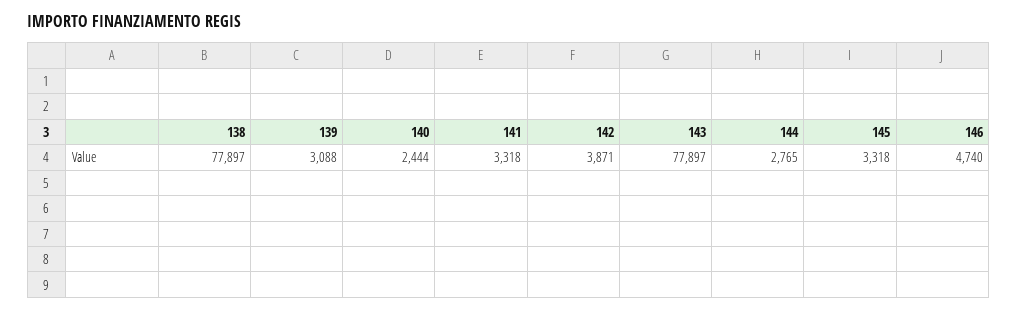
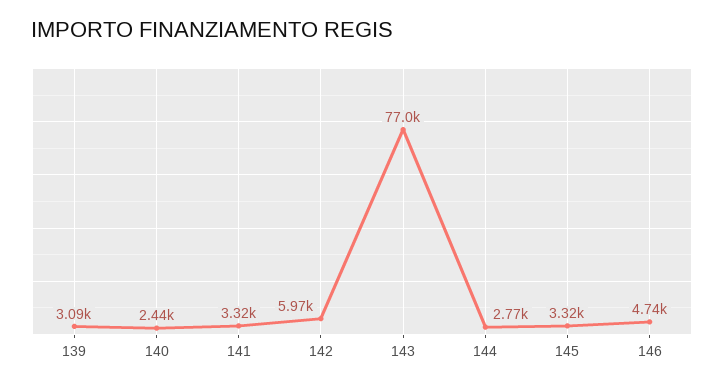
138: 77897 -> none
142: 3871 -> 5970
143: 77897 -> 77000

